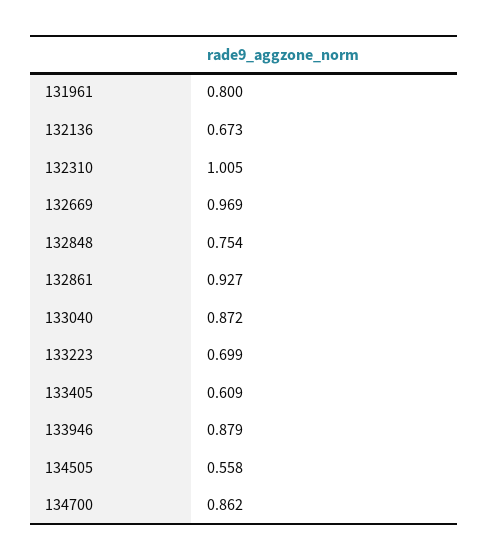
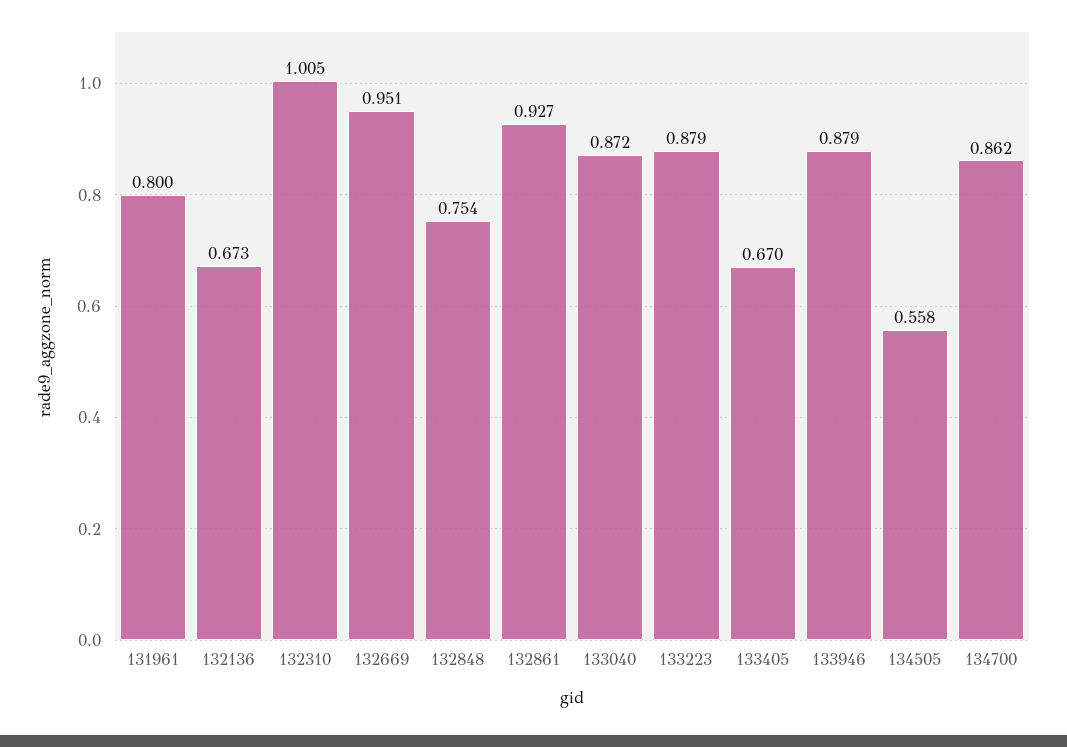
132669: 0.969 -> 0.951
133223: 0.699 -> 0.879
133405: 0.609 -> 0.67

